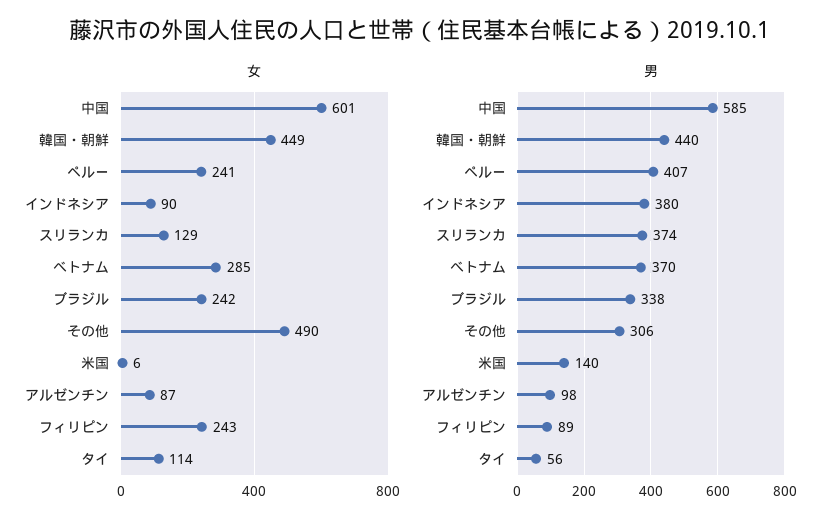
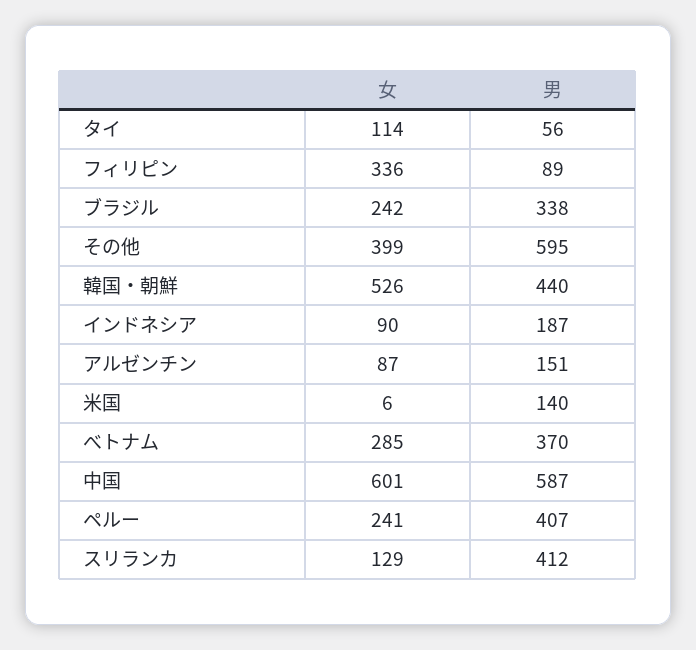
女, 韓国・朝鮮: 449 -> 526
女, その他: 490 -> 399
女, フィリピン: 243 -> 336
男, 中国: 585 -> 587
男, インドネシア: 380 -> 187
男, スリランカ: 374 -> 412
男, その他: 306 -> 595
男, アルゼンチン: 98 -> 151

